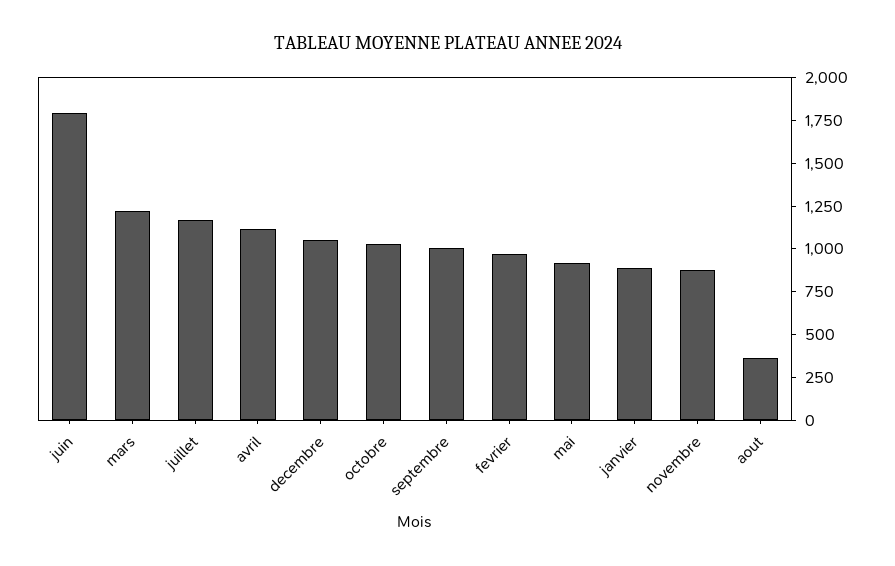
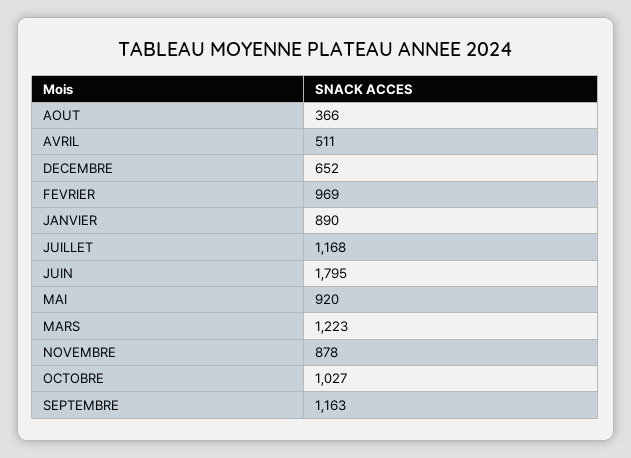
avril: 1100 -> 511
decembre: 1050 -> 652
septembre: 1000 -> 1163

